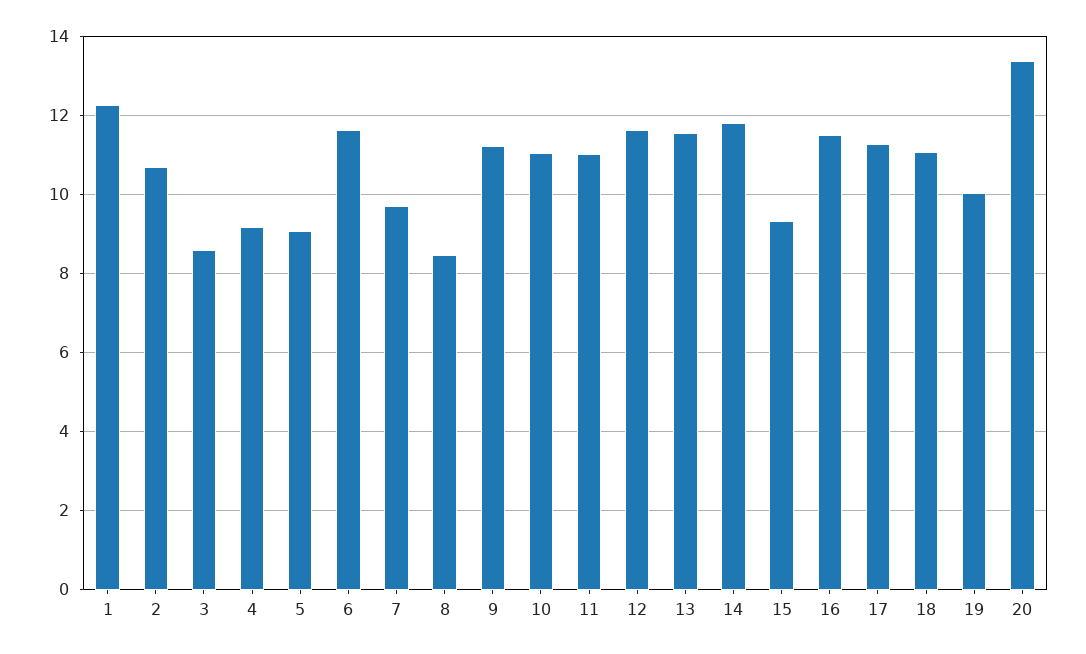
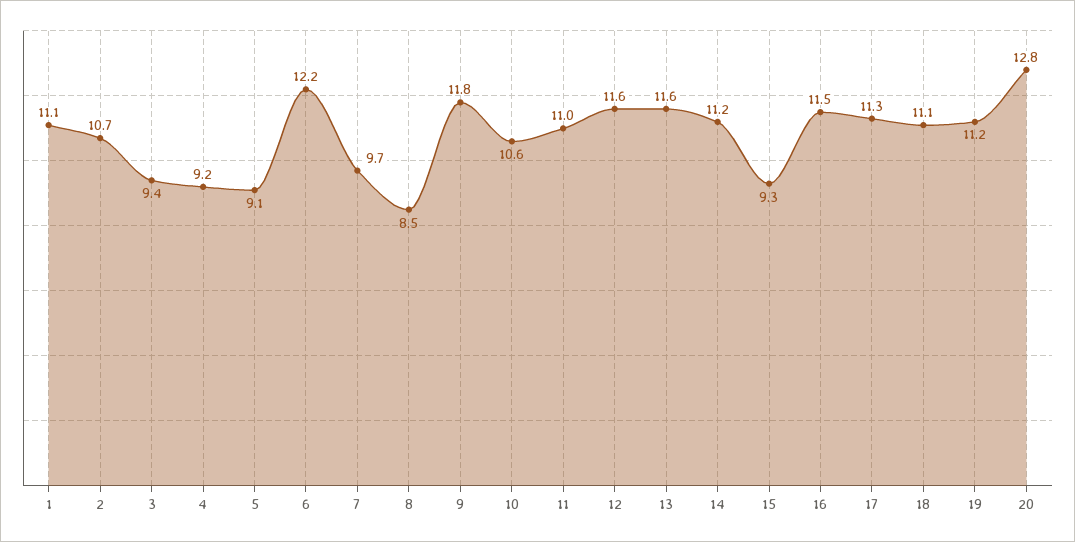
1: 12.2 -> 11.1
3: 8.6 -> 9.4
6: 11.6 -> 12.2
9: 11.2 -> 11.8
10: 11 -> 10.6
14: 11.8 -> 11.2
19: 10 -> 11.2
20: 13.4 -> 12.8

